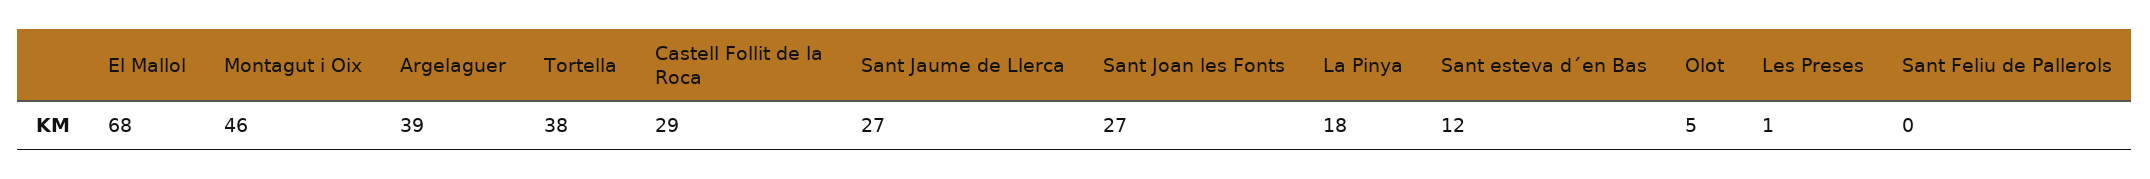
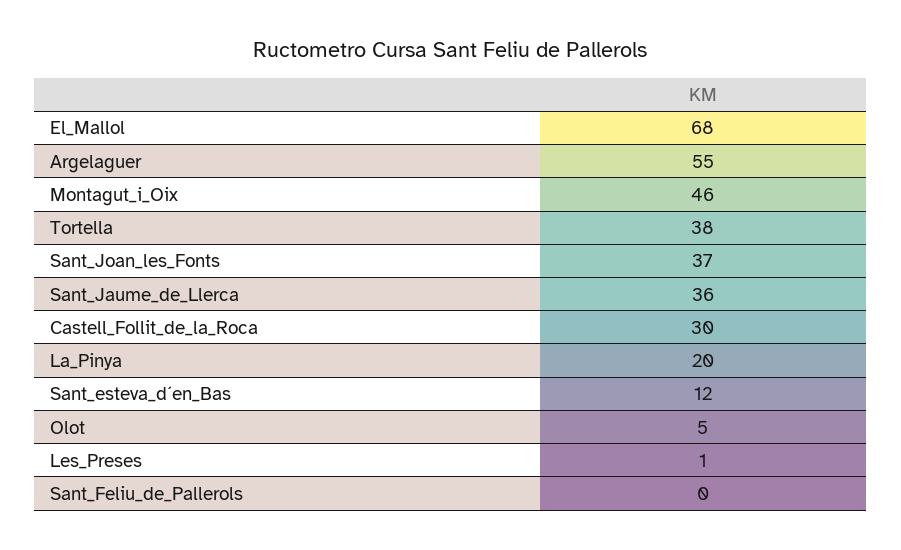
Argelaguer: 39 -> 55
Castell Follit de la Roca: 29 -> 30
Sant Jaume de Llerca: 27 -> 36
Sant Joan les Fonts: 27 -> 37
La Pinya: 18 -> 20

